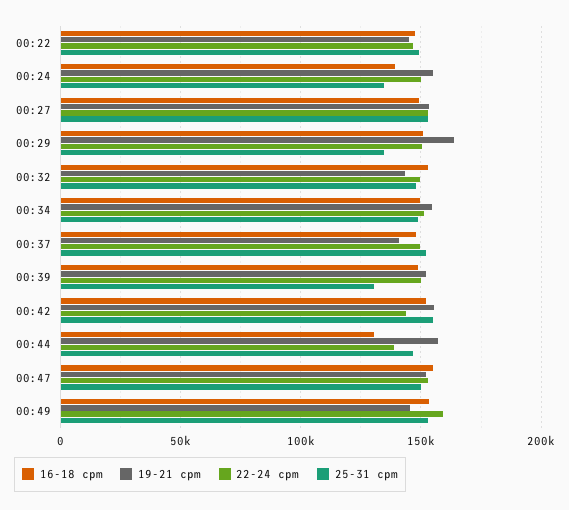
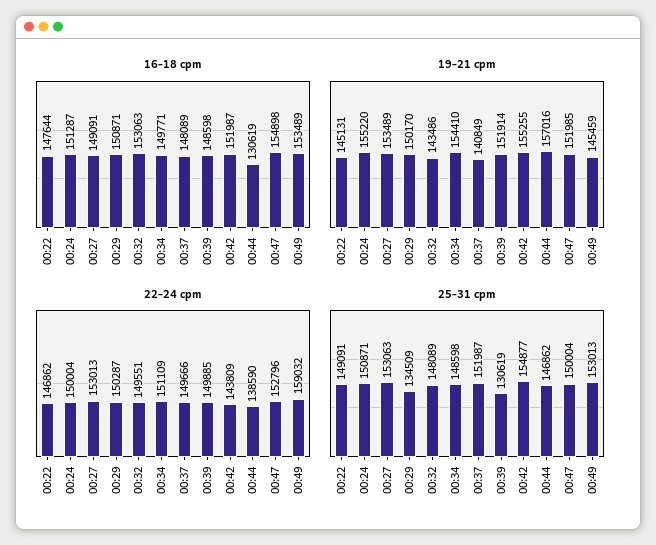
16-18 cpm, 00:24: 140000 -> 151287
25-31 cpm, 00:24: 135000 -> 150871
19-21 cpm, 00:29: 165000 -> 150170

